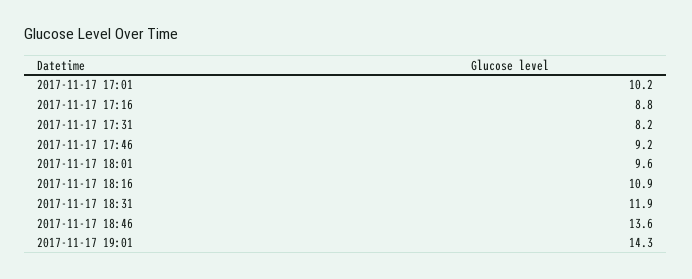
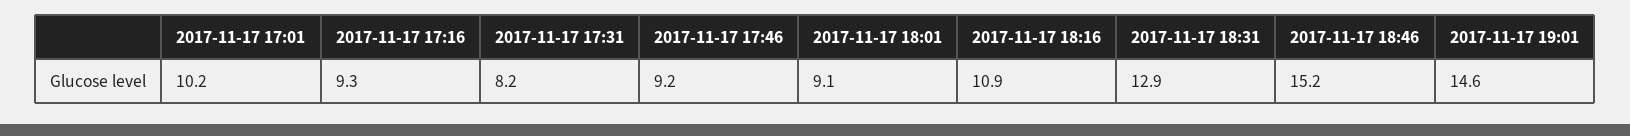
2017-11-17 17:16: 8.8 -> 9.3
2017-11-17 18:01: 9.6 -> 9.1
2017-11-17 18:31: 11.9 -> 12.9
2017-11-17 18:46: 13.6 -> 15.2
2017-11-17 19:01: 14.3 -> 14.6

